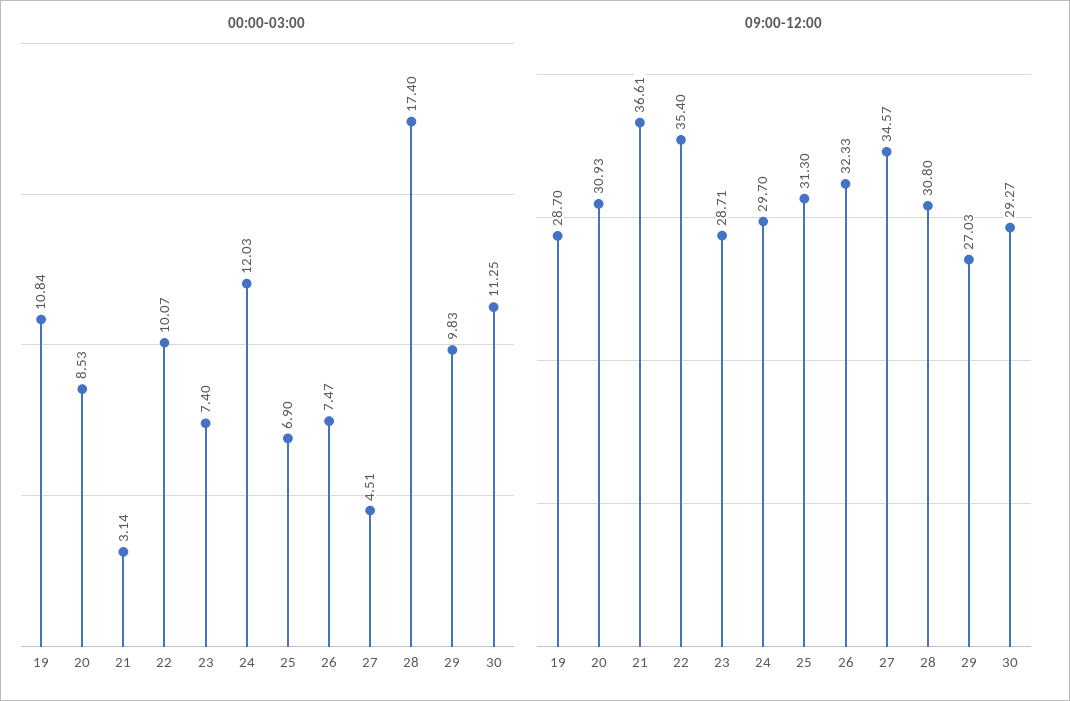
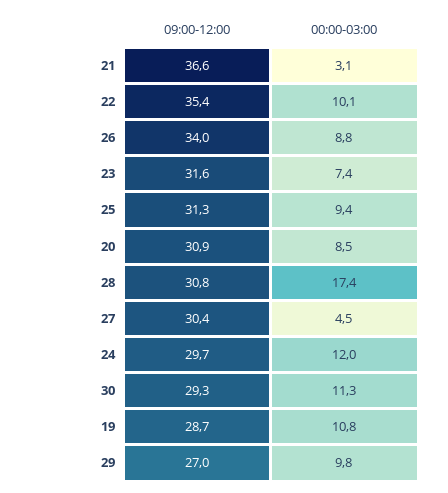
00:00-03:00, 25: 6.9 -> 9.4
00:00-03:00, 26: 7.47 -> 8.8
09:00-12:00, 23: 28.71 -> 31.6
09:00-12:00, 26: 32.33 -> 34
09:00-12:00, 27: 34.57 -> 30.4

